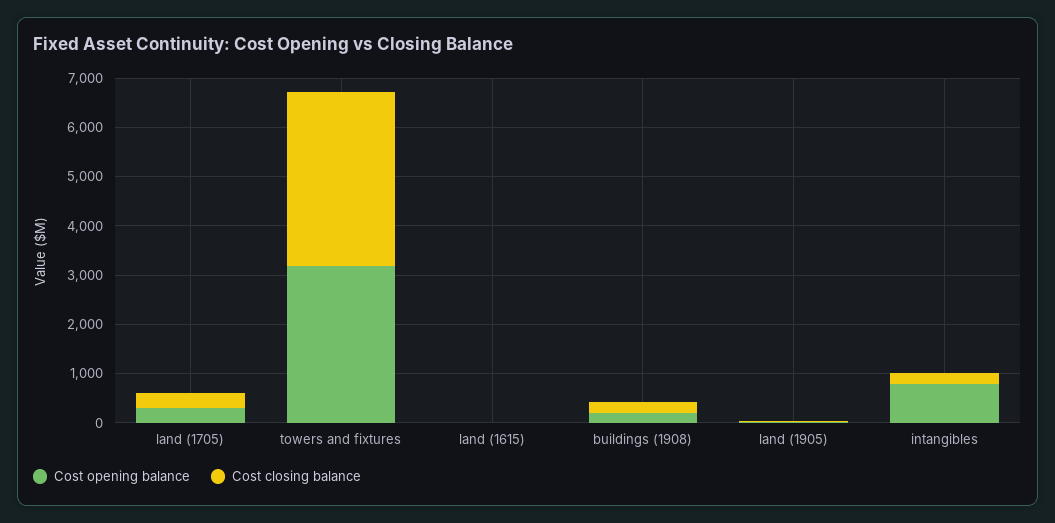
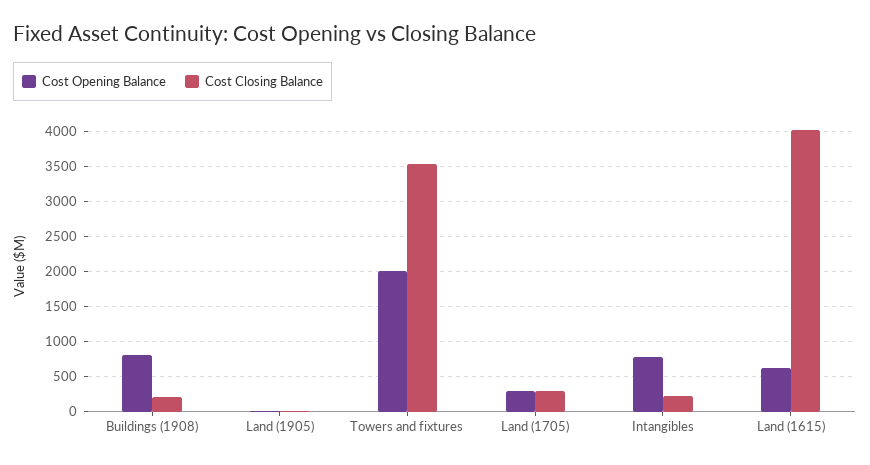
Cost opening balance, towers and fixtures: 3200 -> 2000
Cost opening balance, land (1615): 0 -> 600
Cost closing balance, land (1615): 0 -> 4000
Cost opening balance, buildings (1908): 200 -> 800

